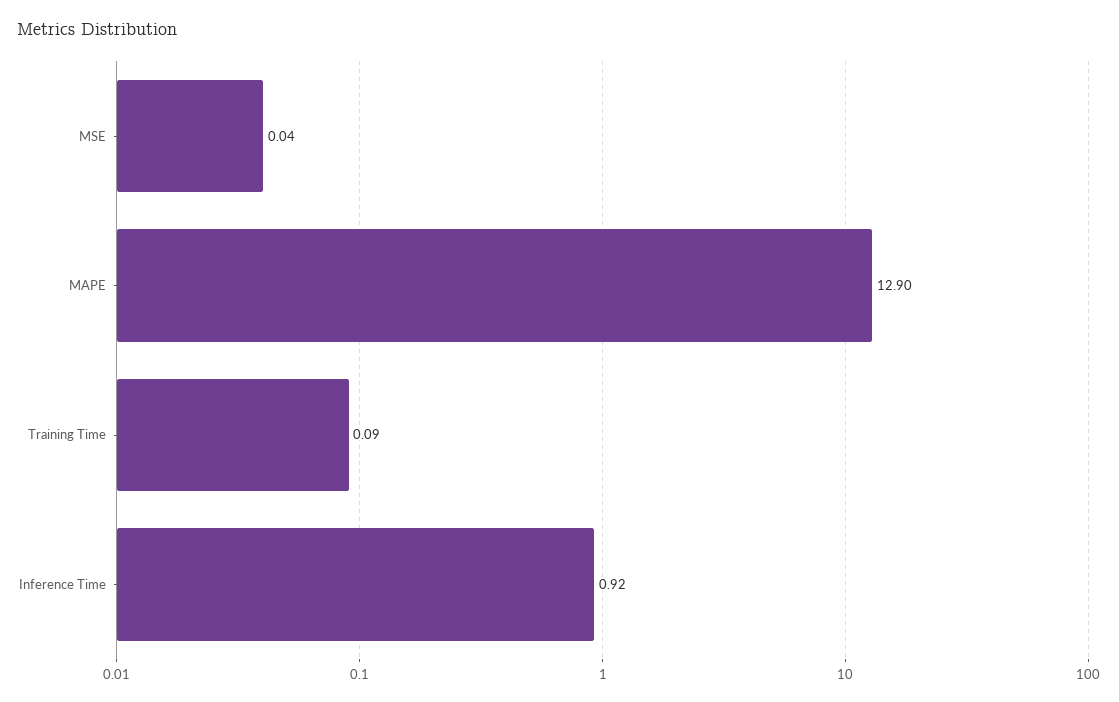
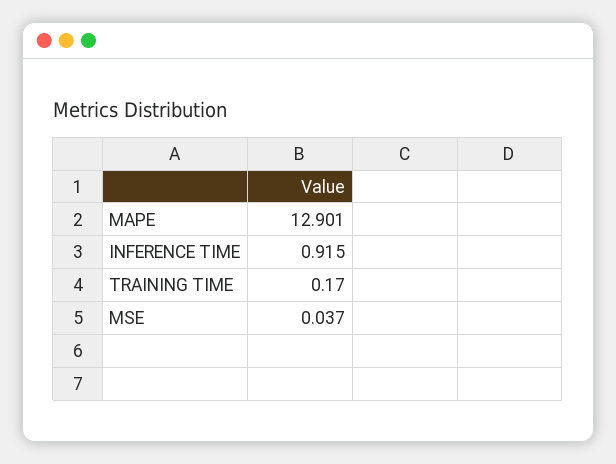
Training Time: 0.09 -> 0.17

